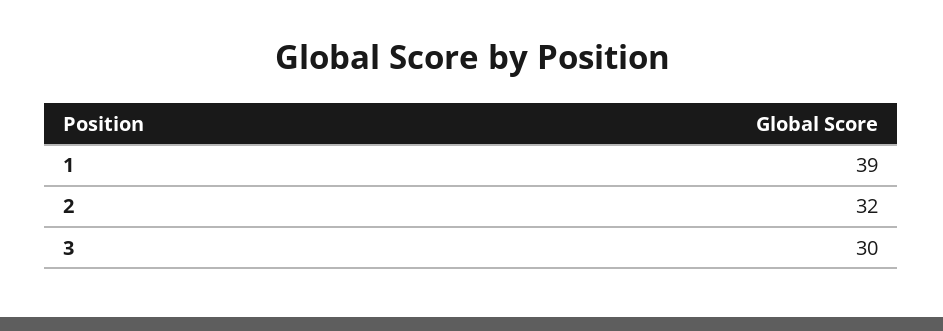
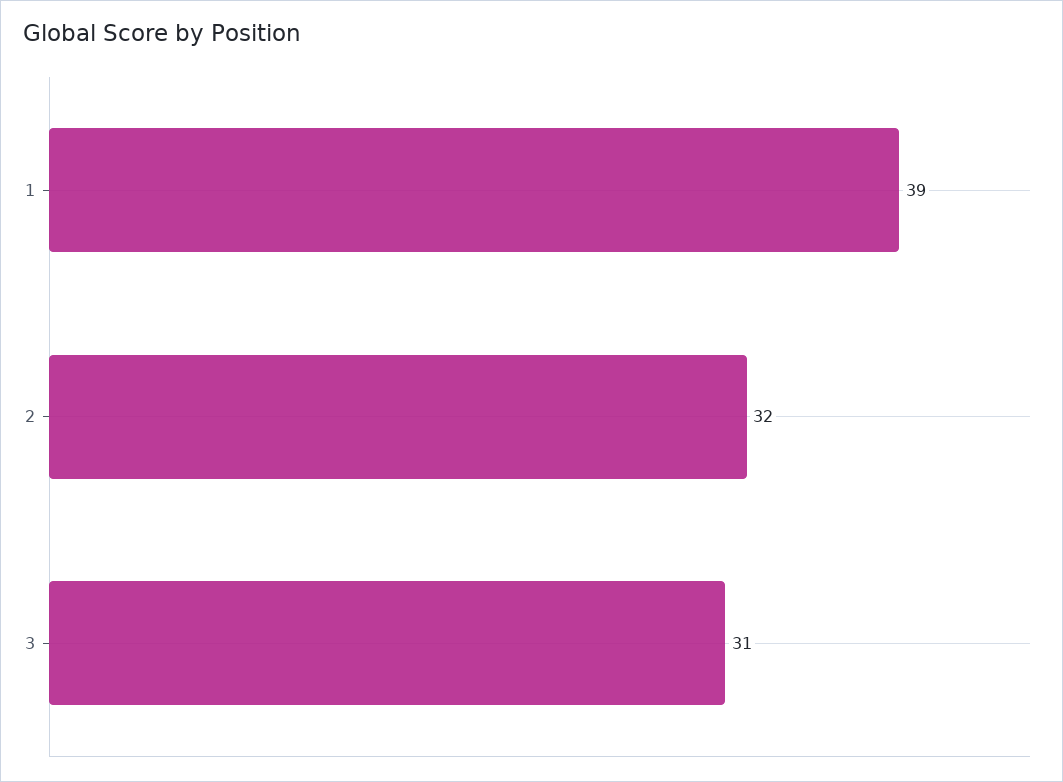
3: 30 -> 31

